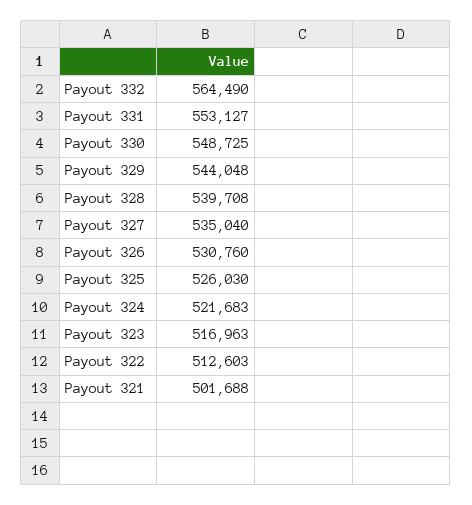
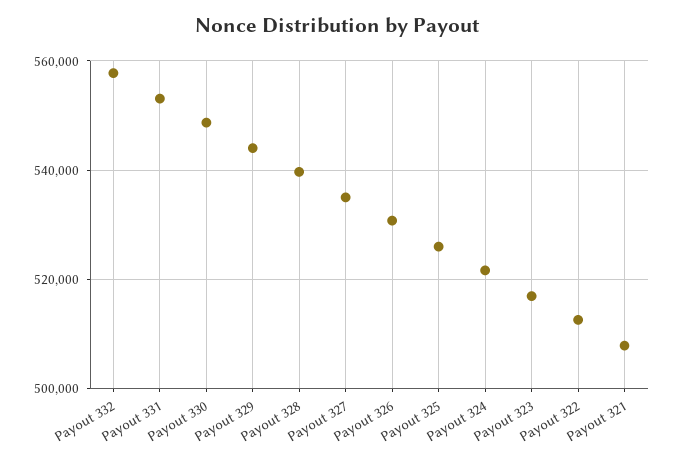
Payout 332: 564490 -> 558000
Payout 321: 501688 -> 508000

